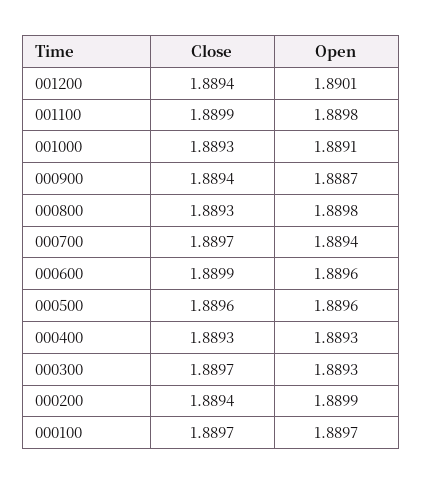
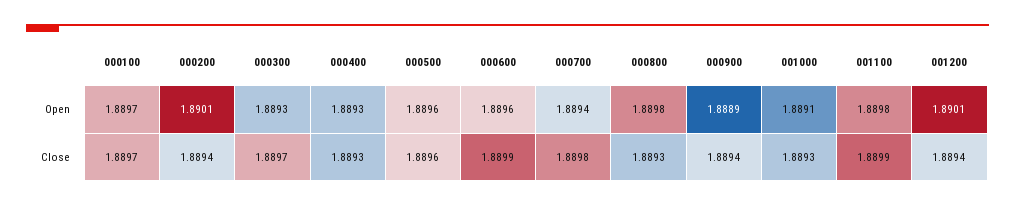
Open, 000900: 1.8887 -> 1.8889
Close, 000700: 1.8897 -> 1.8898
Open, 000200: 1.8899 -> 1.8901

